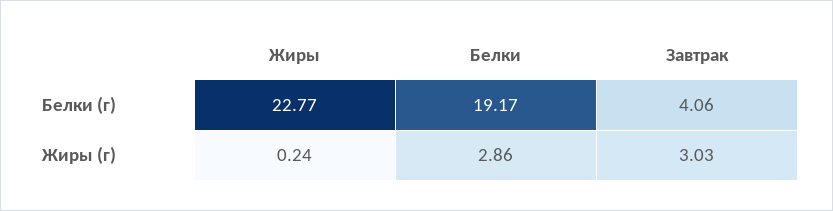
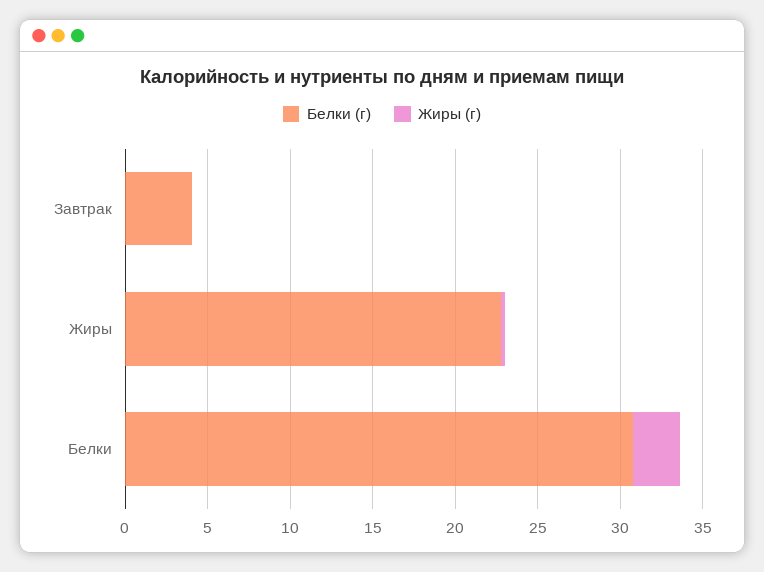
Белки (г), Белки: 19.17 -> 31
Жиры (г), Завтрак: 3.03 -> 0

